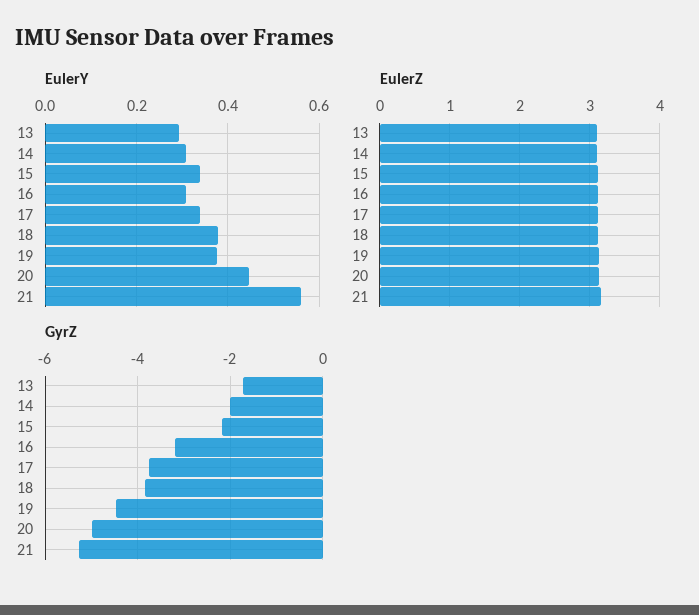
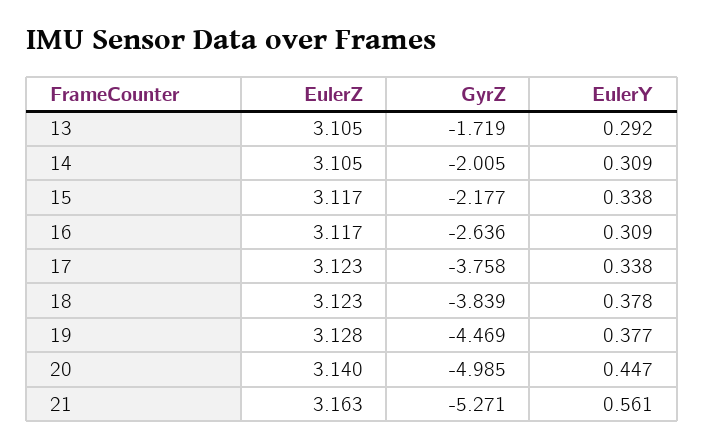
GyrZ, 16: -3.2 -> -2.636

